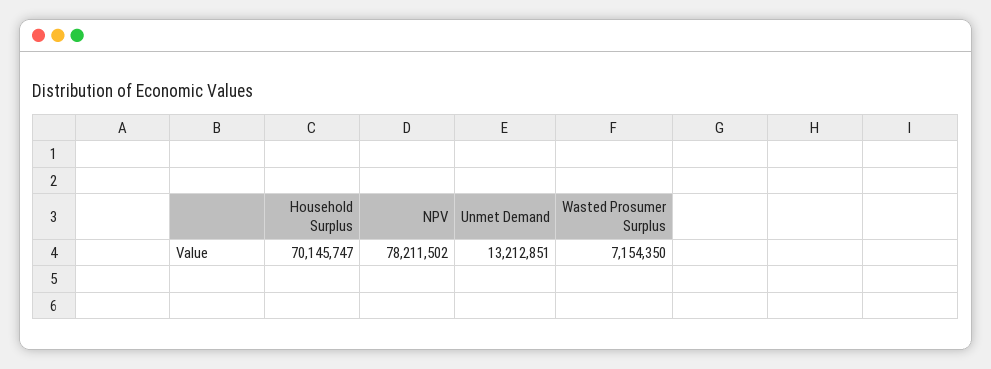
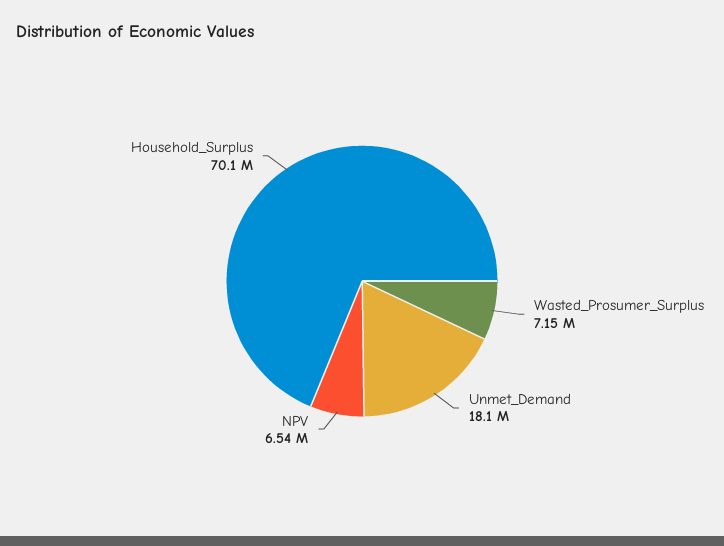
NPV: 78211502 -> 6540000
Unmet Demand: 13212851 -> 18100000

